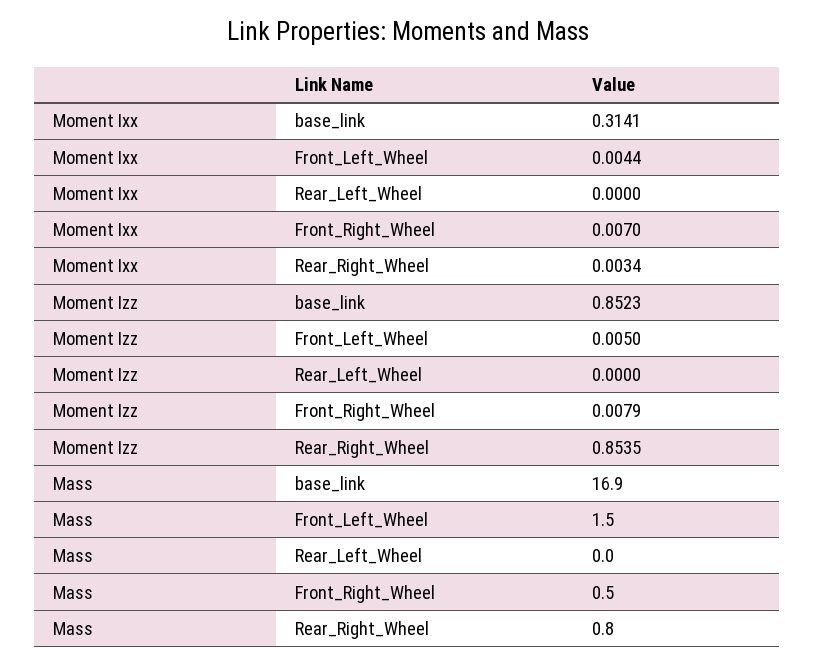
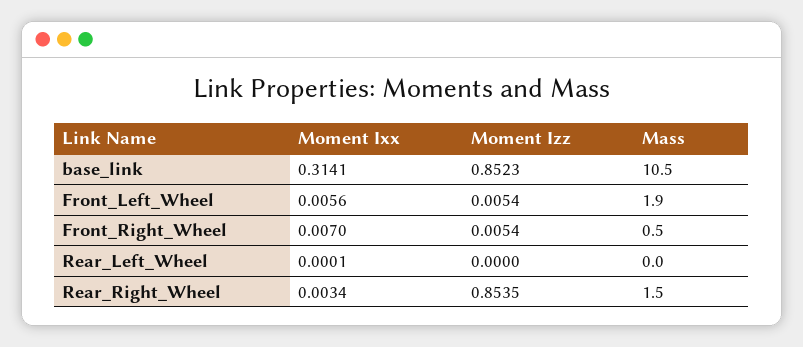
Moment Ixx, Front_Left_Wheel: 0.0044 -> 0.0056
Moment Ixx, Rear_Left_Wheel: 0 -> 0.0001
Moment Izz, Front_Left_Wheel: 0.005 -> 0.0054
Moment Izz, Front_Right_Wheel: 0.0079 -> 0.0054
Mass, base_link: 16.9 -> 10.5
Mass, Front_Left_Wheel: 1.5 -> 1.9
Mass, Rear_Right_Wheel: 0.8 -> 1.5

